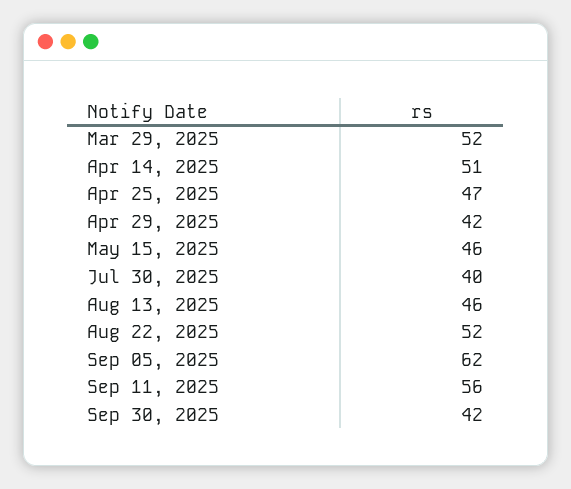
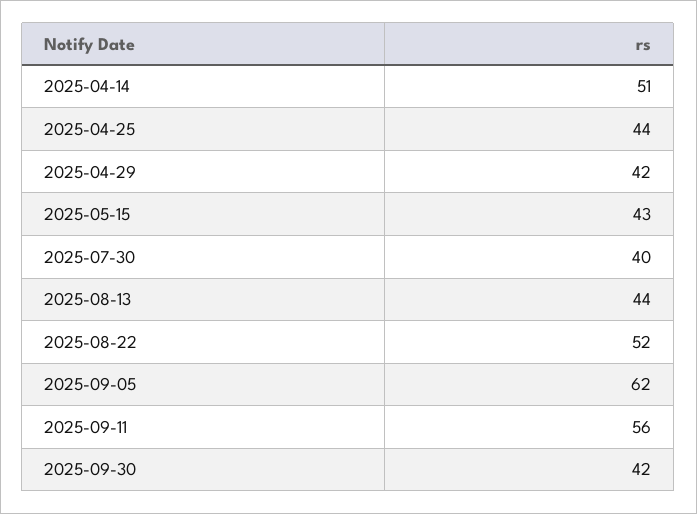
Mar 29, 2025: 52 -> none
Apr 25, 2025: 47 -> 44
May 15, 2025: 46 -> 43
Aug 13, 2025: 46 -> 44

